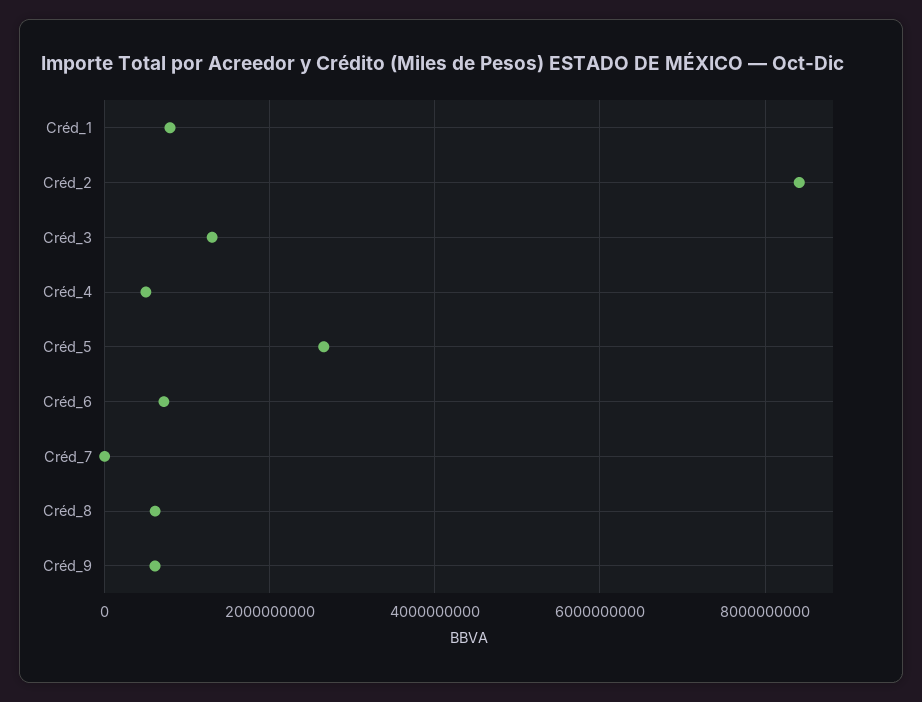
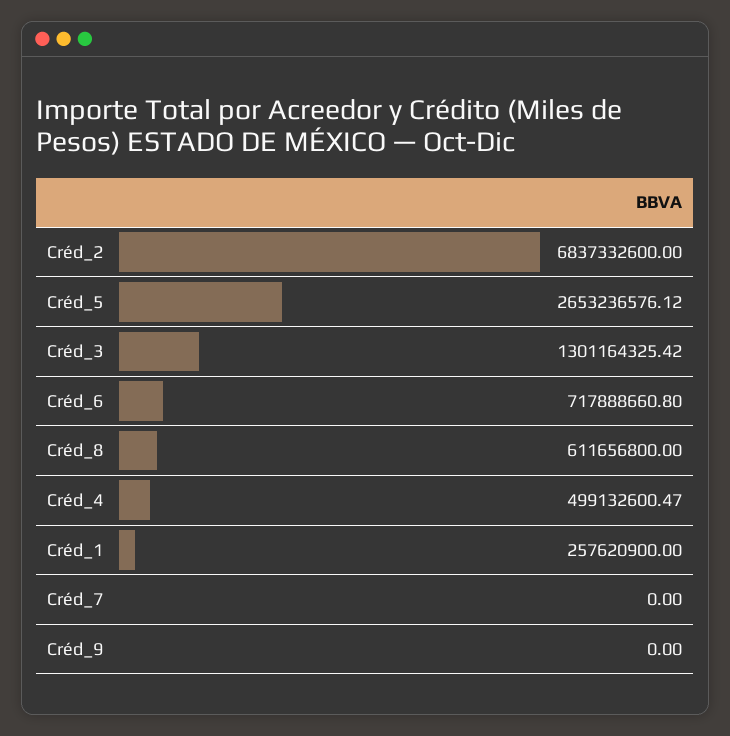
Créd_1: 800000000 -> 257620900
Créd_2: 8400000000 -> 6837332600
Créd_9: 600000000 -> 0

